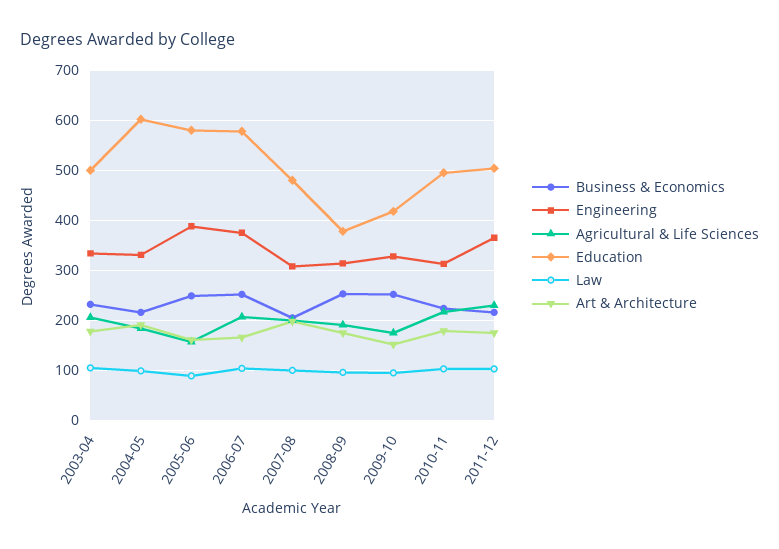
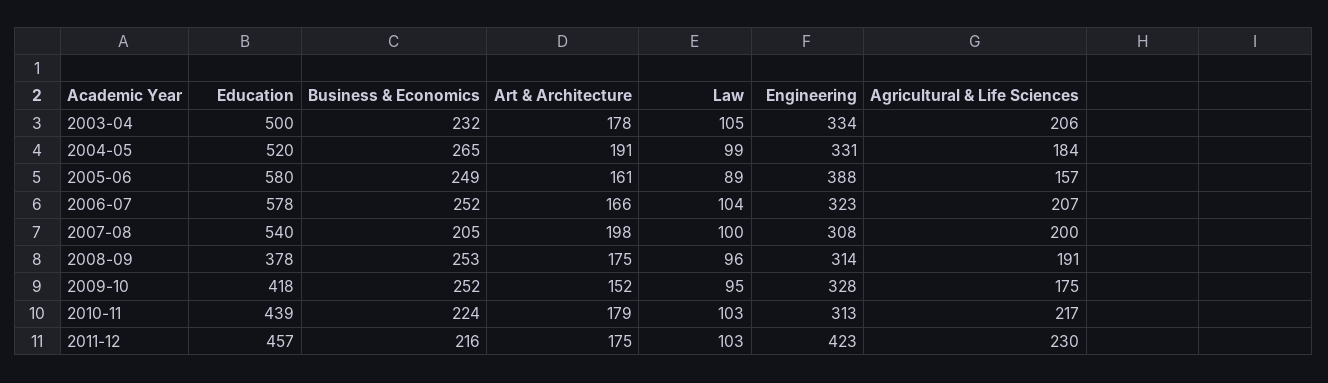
Business & Economics, 2004-05: 220 -> 265
Education, 2004-05: 600 -> 520
Engineering, 2006-07: 380 -> 323
Education, 2007-08: 480 -> 540
Education, 2010-11: 500 -> 439
Engineering, 2011-12: 360 -> 423
Education, 2011-12: 500 -> 457

